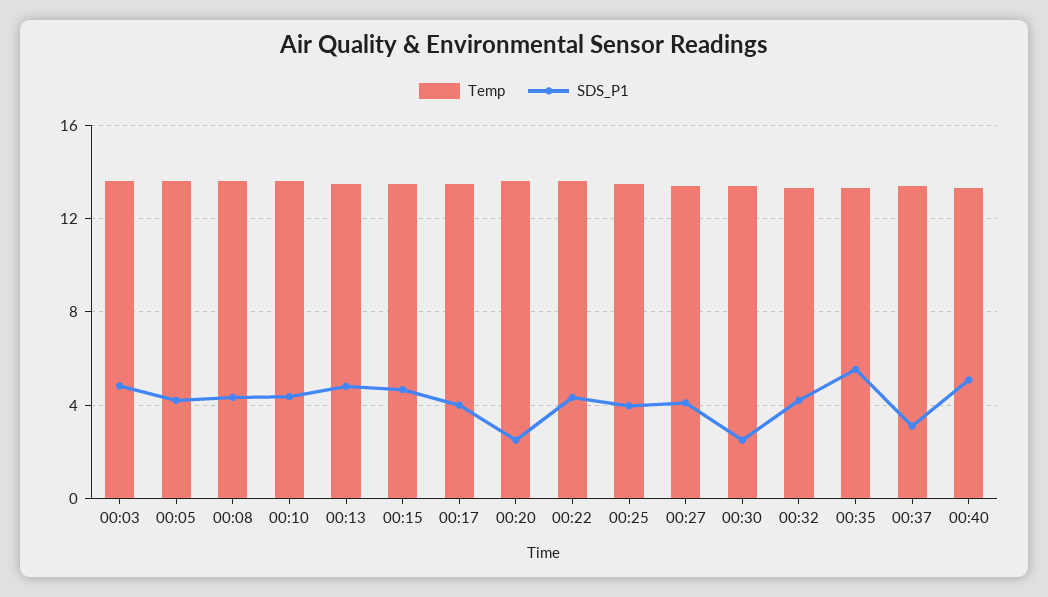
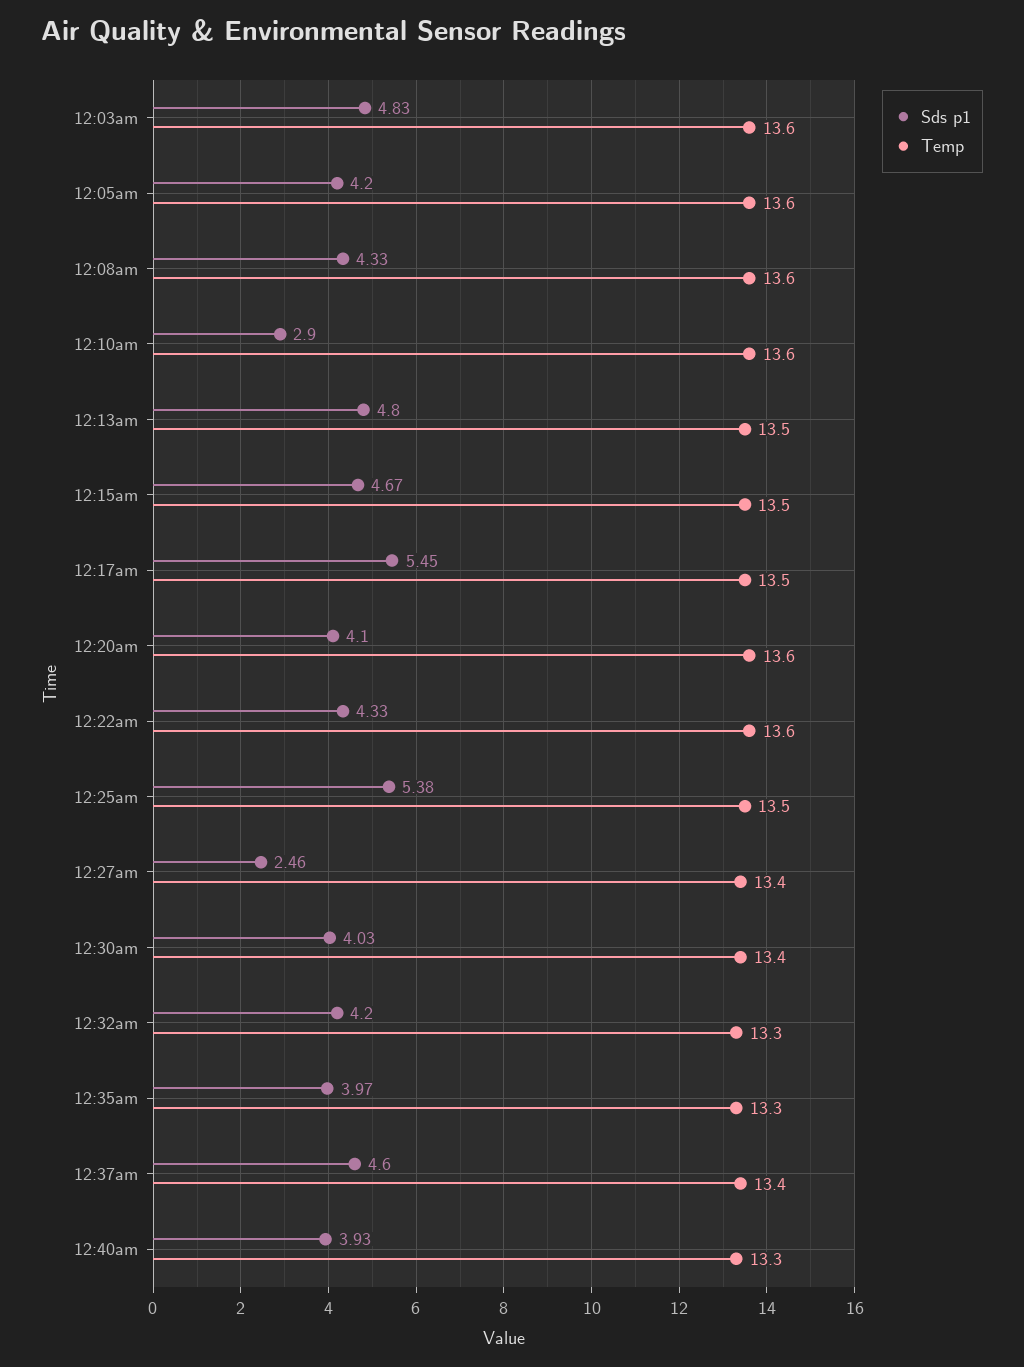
SDS_P1, 00:10: 4.5 -> 2.9
SDS_P1, 00:17: 4 -> 5.45
SDS_P1, 00:20: 2.5 -> 4.1
SDS_P1, 00:25: 4 -> 5.38
SDS_P1, 00:27: 4 -> 2.46
SDS_P1, 00:30: 2.5 -> 4.03
SDS_P1, 00:35: 5.5 -> 3.97
SDS_P1, 00:37: 3 -> 4.6
SDS_P1, 00:40: 5 -> 3.93

